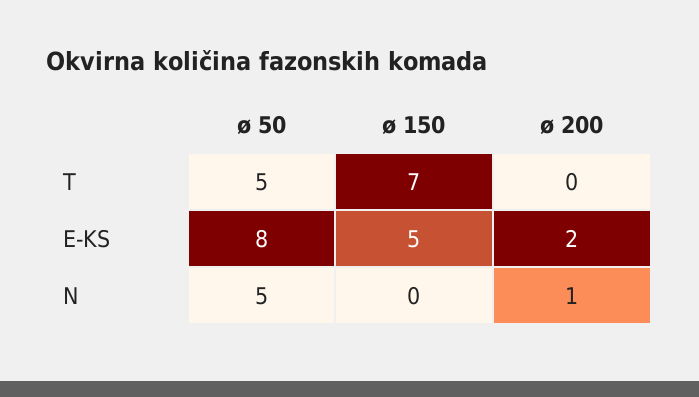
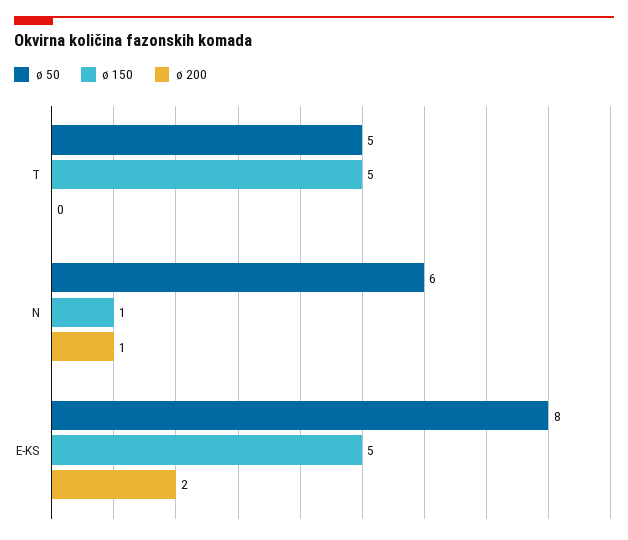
ø 150, T: 7 -> 5
ø 50, N: 5 -> 6
ø 150, N: 0 -> 1

